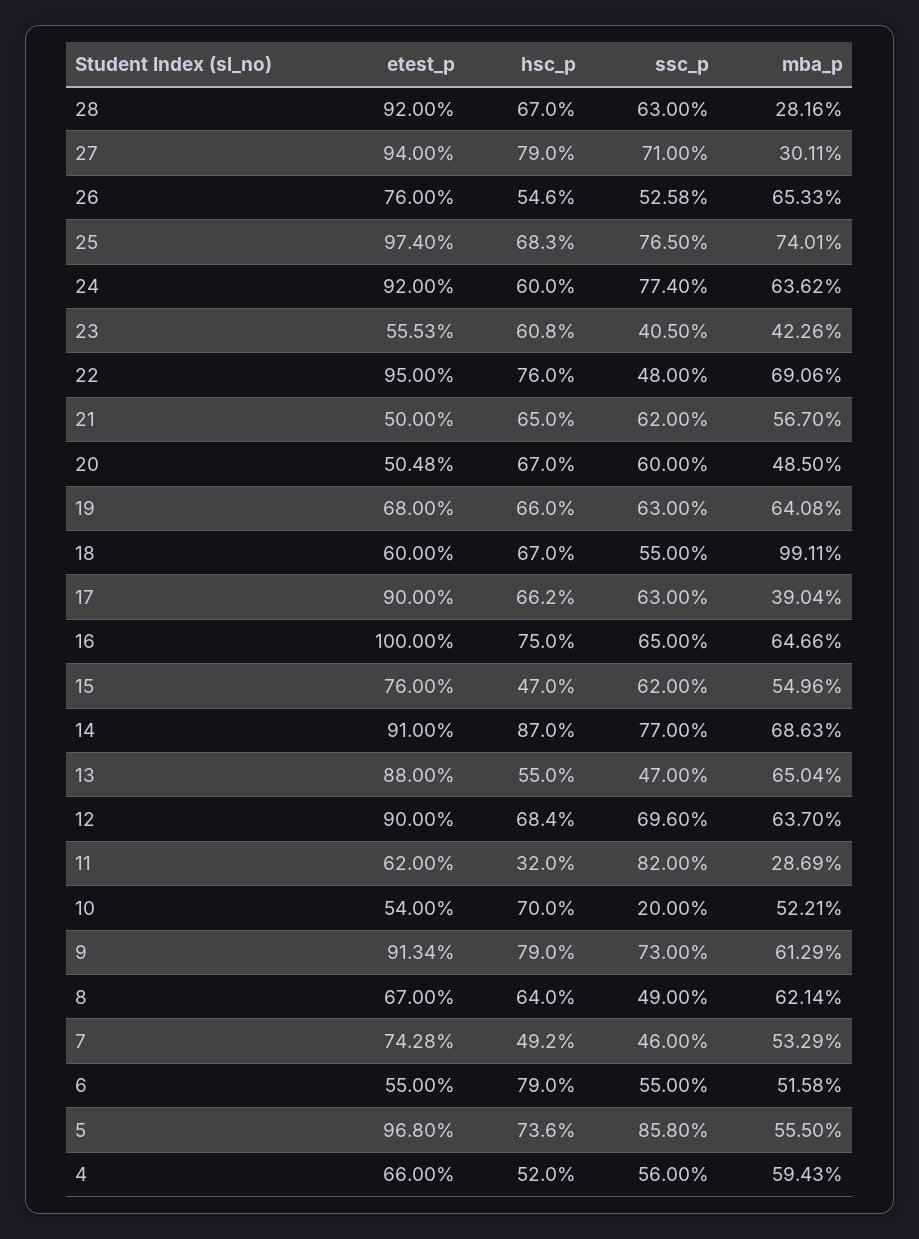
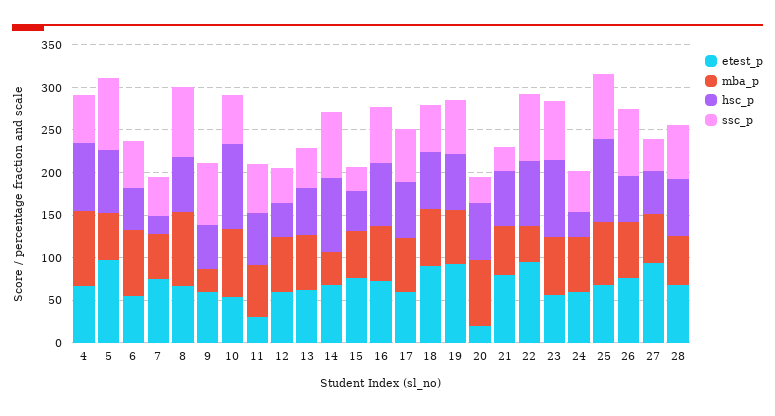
etest_p, 28: 92 -> 70
mba_p, 28: 28.16 -> 60
hsc_p, 27: 79 -> 50
ssc_p, 27: 71 -> 40
mba_p, 27: 30.11 -> 60
ssc_p, 26: 52.58 -> 80
etest_p, 25: 97.4 -> 70
hsc_p, 25: 68.3 -> 100
etest_p, 24: 92 -> 60
hsc_p, 24: 60 -> 30
ssc_p, 24: 77.4 -> 50
hsc_p, 23: 60.8 -> 90
ssc_p, 23: 40.5 -> 70
mba_p, 23: 42.26 -> 70
ssc_p, 22: 48 -> 80
mba_p, 22: 69.06 -> 40
etest_p, 21: 50 -> 80
ssc_p, 21: 62 -> 30
etest_p, 20: 50.48 -> 20
ssc_p, 20: 60 -> 30
mba_p, 20: 48.5 -> 80
etest_p, 19: 68 -> 90
etest_p, 18: 60 -> 90
mba_p, 18: 99.11 -> 70
etest_p, 17: 90 -> 60
mba_p, 17: 39.04 -> 60
etest_p, 16: 100 -> 70
ssc_p, 15: 62 -> 30
etest_p, 14: 91 -> 70
mba_p, 14: 68.63 -> 40
etest_p, 13: 88 -> 60
etest_p, 12: 90 -> 60
hsc_p, 12: 68.4 -> 40
ssc_p, 12: 69.6 -> 40
etest_p, 11: 62 -> 30
hsc_p, 11: 32 -> 60
ssc_p, 11: 82 -> 60
mba_p, 11: 28.69 -> 60
hsc_p, 10: 70 -> 100
ssc_p, 10: 20 -> 60
mba_p, 10: 52.21 -> 80
etest_p, 9: 91.34 -> 60
hsc_p, 9: 79 -> 50
mba_p, 9: 61.29 -> 30
ssc_p, 8: 49 -> 80
mba_p, 8: 62.14 -> 90
hsc_p, 7: 49.2 -> 20
hsc_p, 6: 79 -> 50
mba_p, 6: 51.58 -> 80
hsc_p, 4: 52 -> 80
mba_p, 4: 59.43 -> 90

